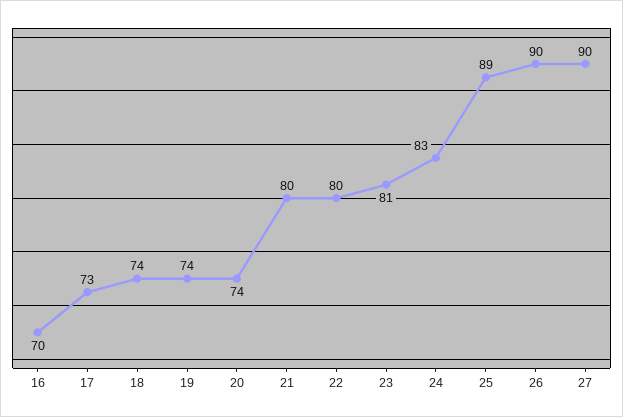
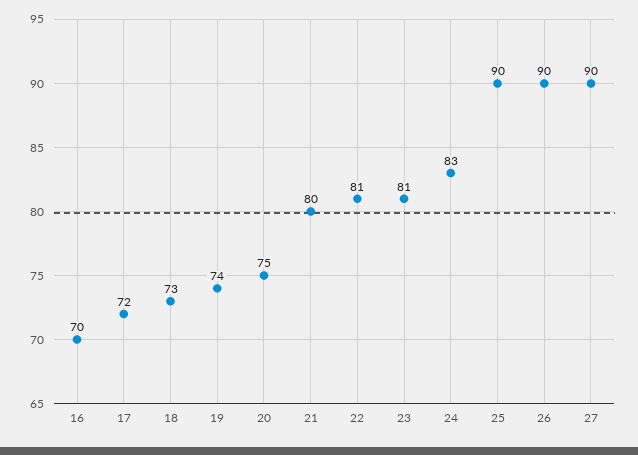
17: 73 -> 72
18: 74 -> 73
20: 74 -> 75
22: 80 -> 81
25: 89 -> 90

